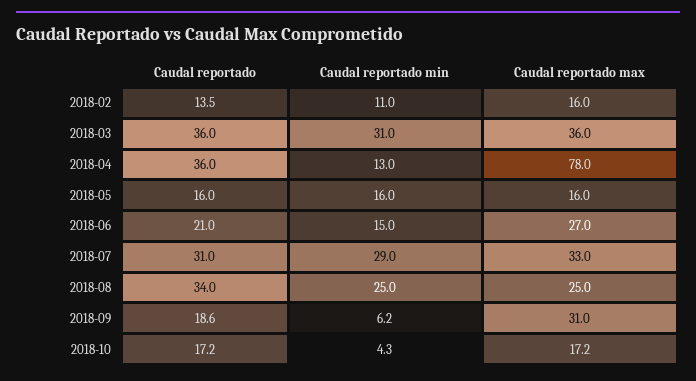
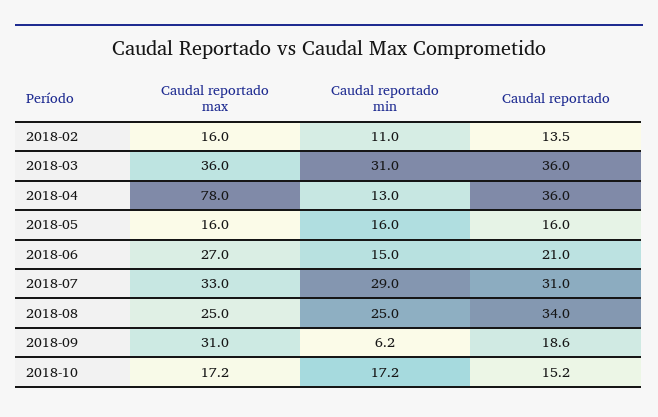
Caudal reportado, 2018-10: 17.2 -> 15.2
Caudal reportado min, 2018-10: 4.3 -> 17.2

